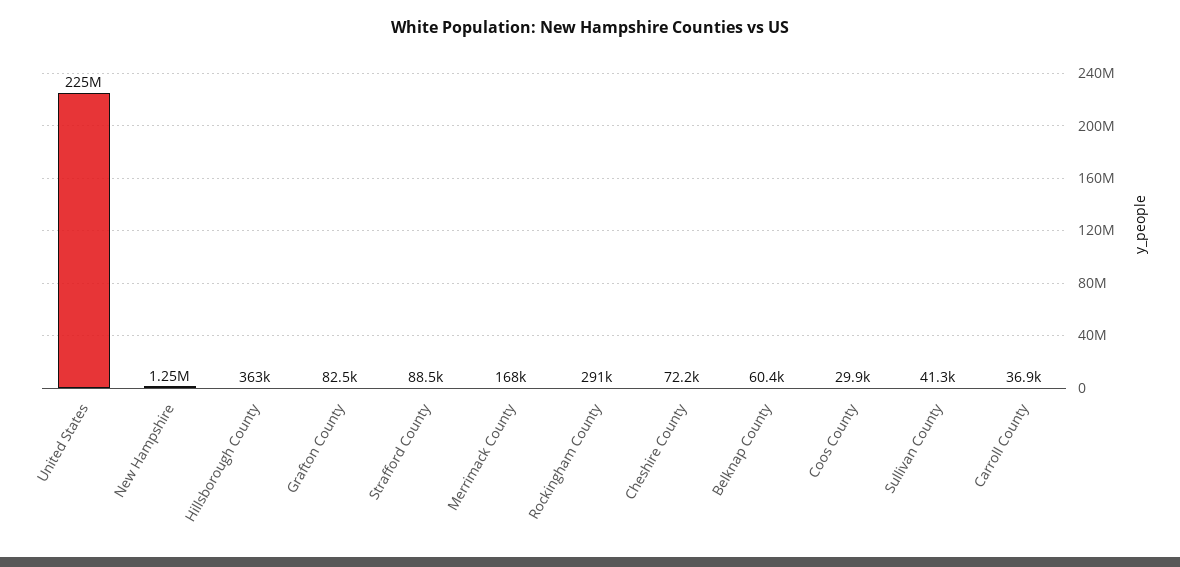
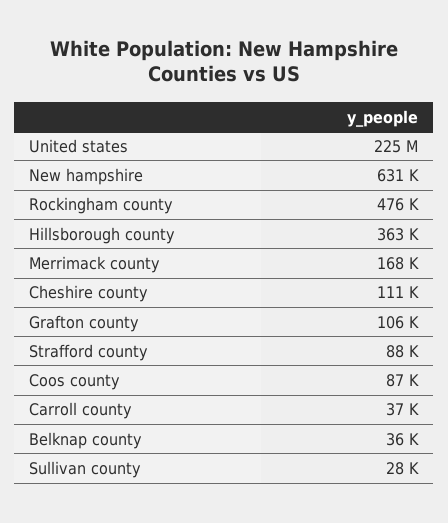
New Hampshire: 1250000 -> 631000
Grafton County: 82500 -> 106000
Rockingham County: 291000 -> 476000
Cheshire County: 72200 -> 111000
Belknap County: 60400 -> 36000
Coos County: 29900 -> 87000
Sullivan County: 41300 -> 28000

